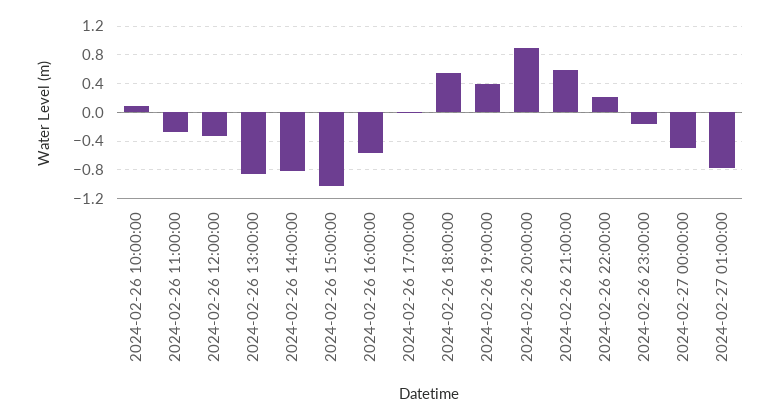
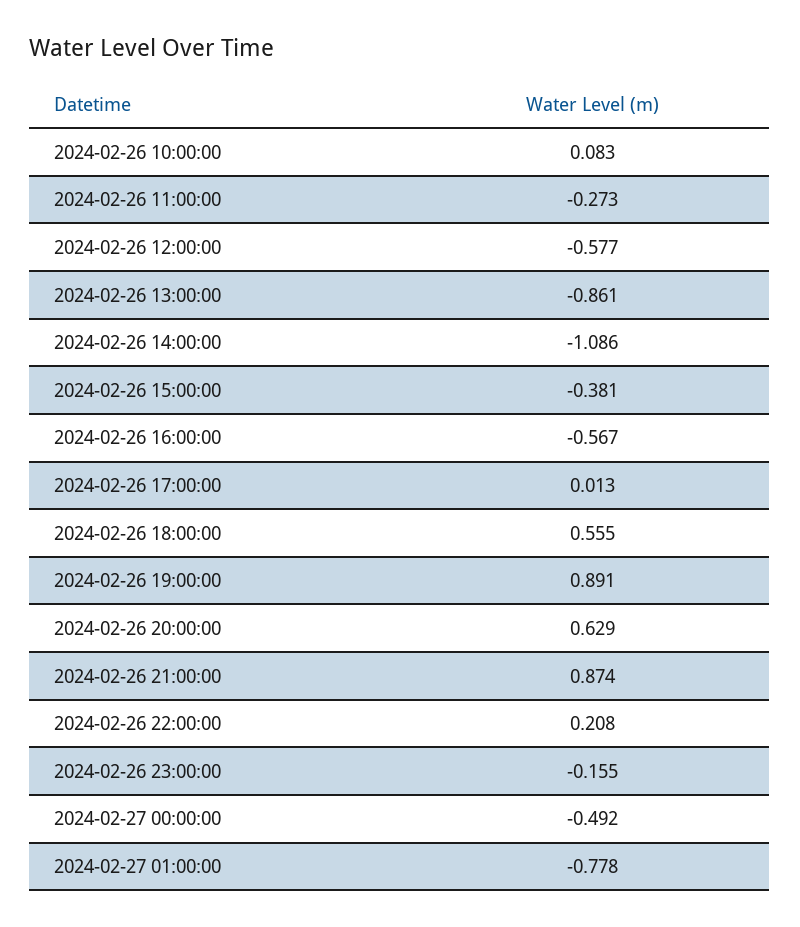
2024-02-26 12:00:00: -0.3 -> -0.577
2024-02-26 14:00:00: -0.8 -> -1.086
2024-02-26 15:00:00: -1 -> -0.381
2024-02-26 19:00:00: 0.4 -> 0.891
2024-02-26 20:00:00: 0.9 -> 0.629
2024-02-26 21:00:00: 0.6 -> 0.874

